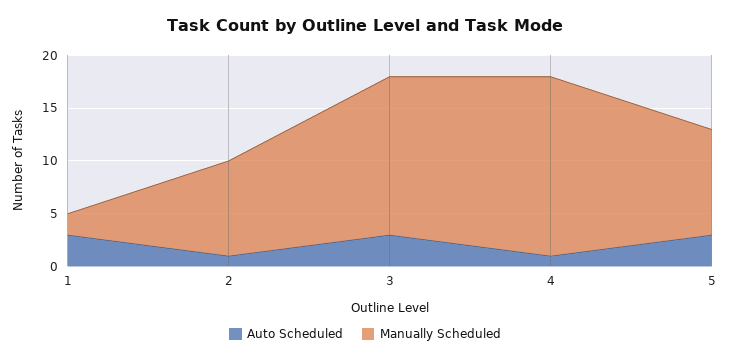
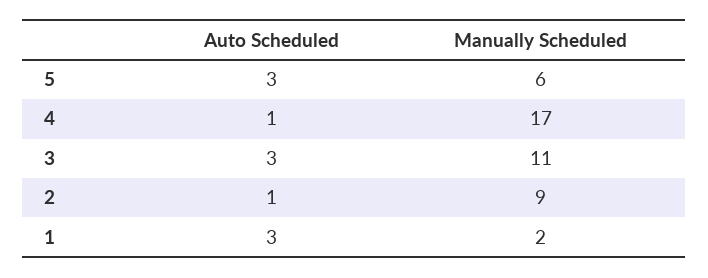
Manually Scheduled, 3: 15 -> 11
Manually Scheduled, 5: 10 -> 6

